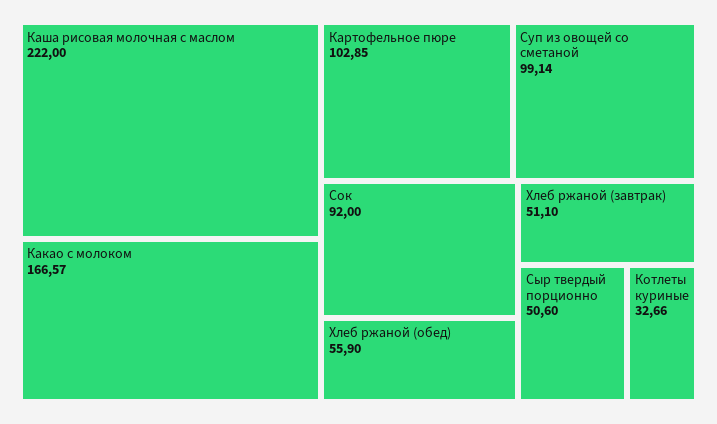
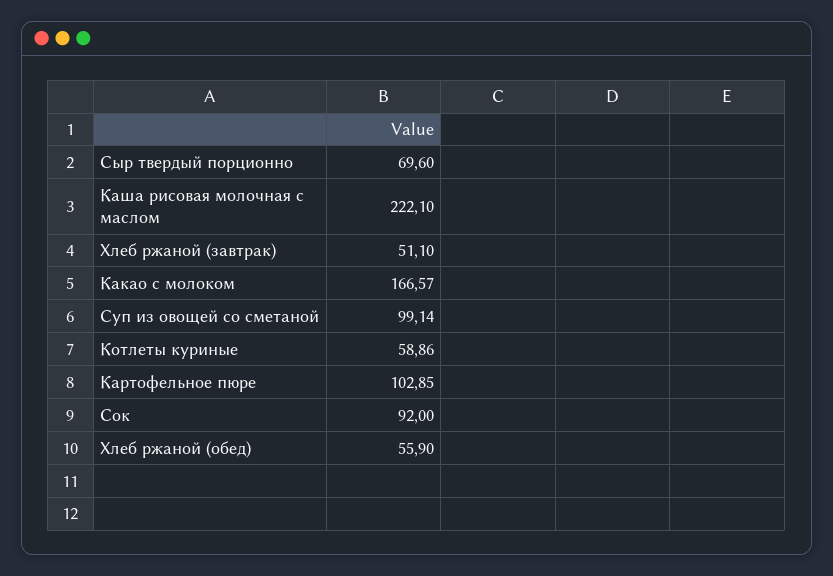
Каша рисовая молочная с маслом: 222 -> 222.1
Сыр твердый порционно: 50.6 -> 69.6
Котлеты куриные: 32.66 -> 58.86

